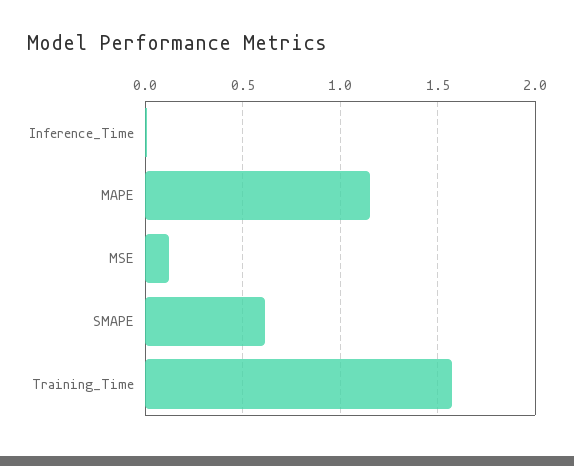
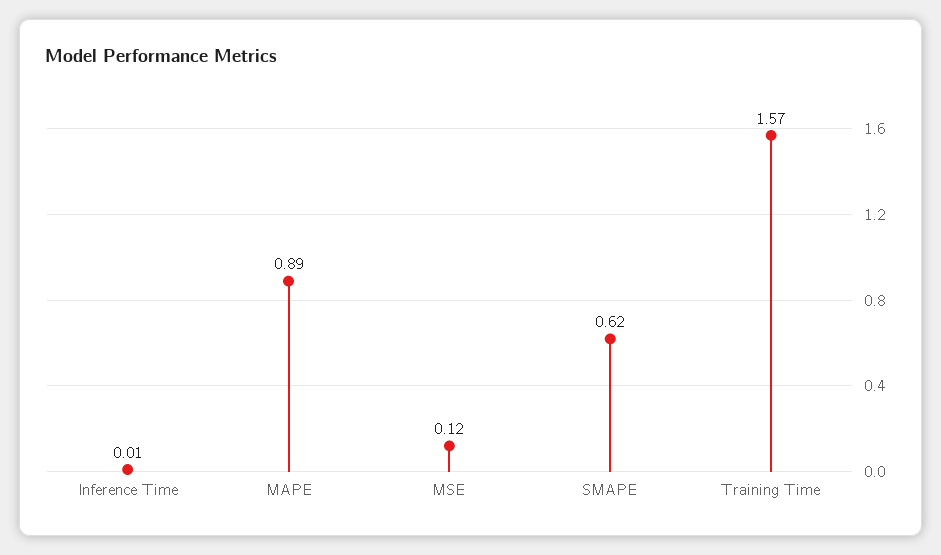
MAPE: 1.15 -> 0.89

